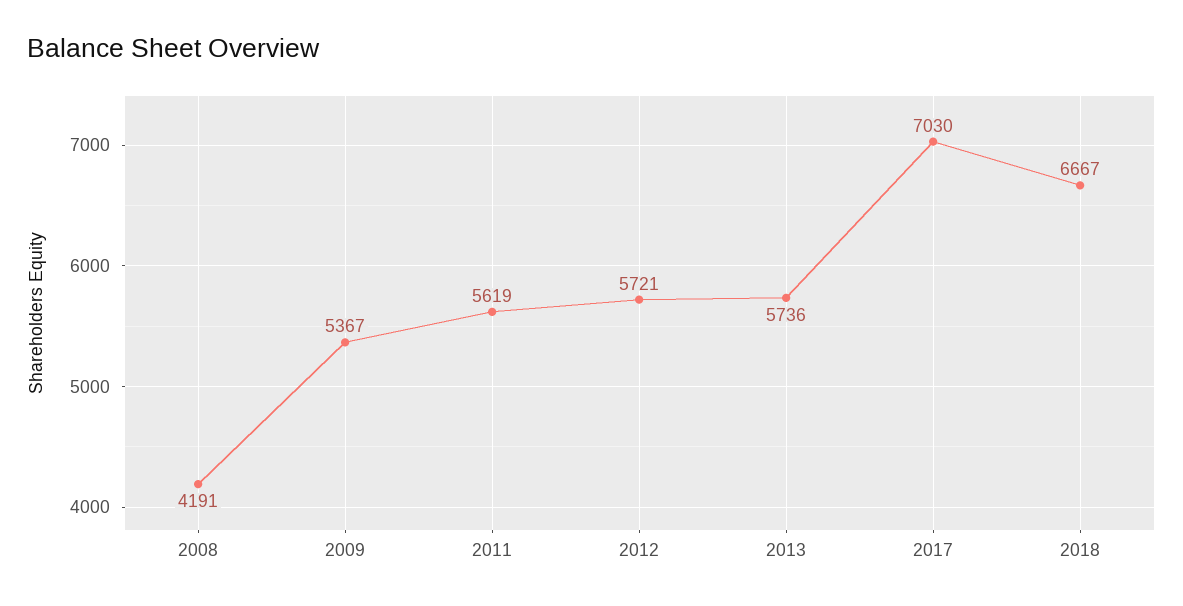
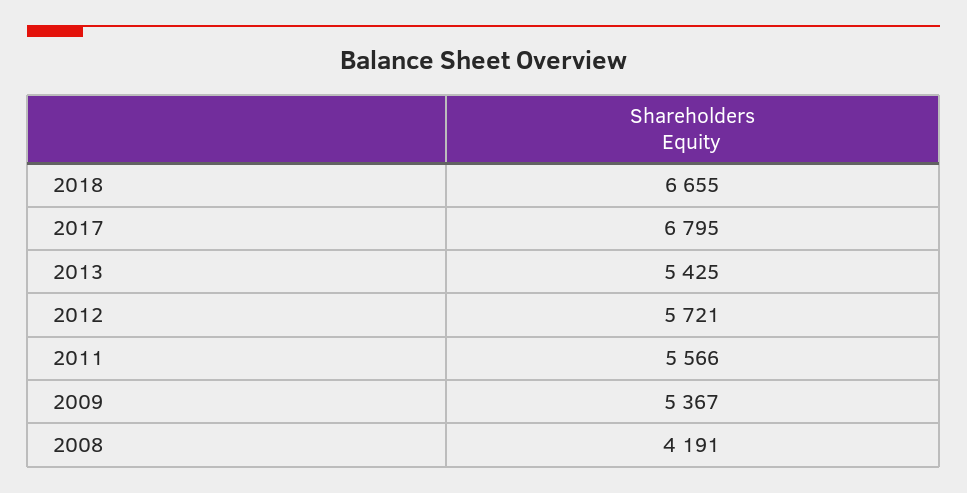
2011: 5619 -> 5566
2013: 5736 -> 5425
2017: 7030 -> 6795
2018: 6667 -> 6655

